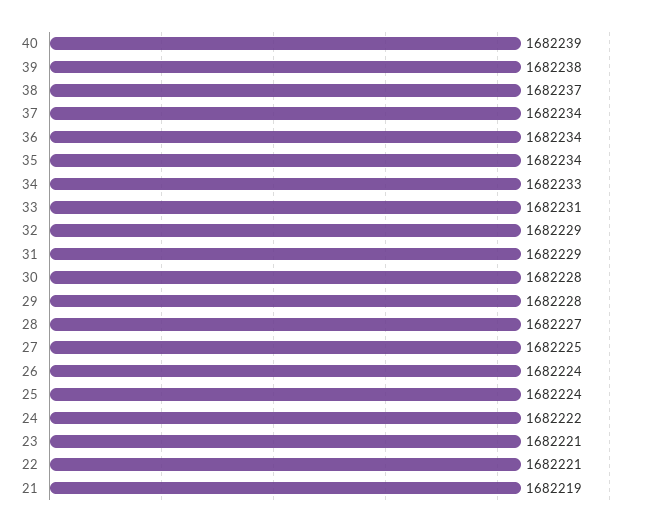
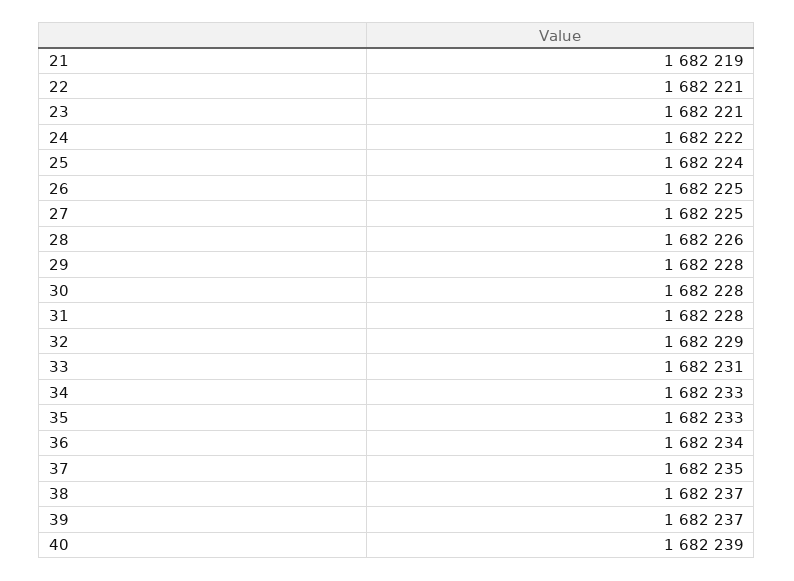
39: 1682238 -> 1682237
37: 1682234 -> 1682235
35: 1682234 -> 1682233
31: 1682229 -> 1682228
28: 1682227 -> 1682226
26: 1682224 -> 1682225

